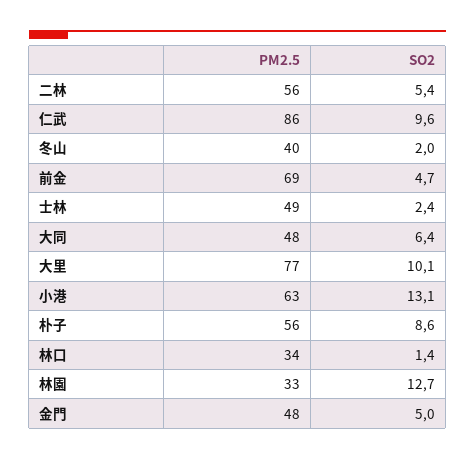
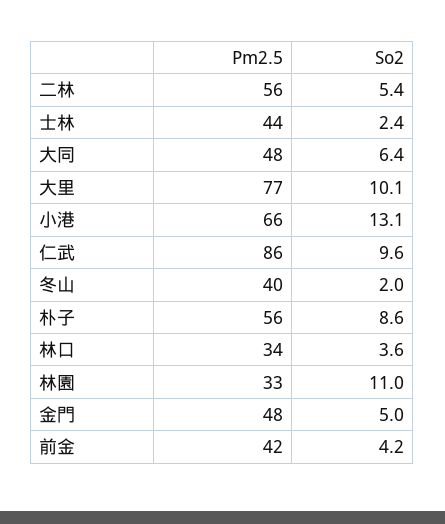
PM2.5, 前金: 69 -> 42
SO2, 前金: 4.7 -> 4.2
PM2.5, 士林: 49 -> 44
PM2.5, 小港: 63 -> 66
SO2, 林口: 1.4 -> 3.6
SO2, 林園: 12.7 -> 11

